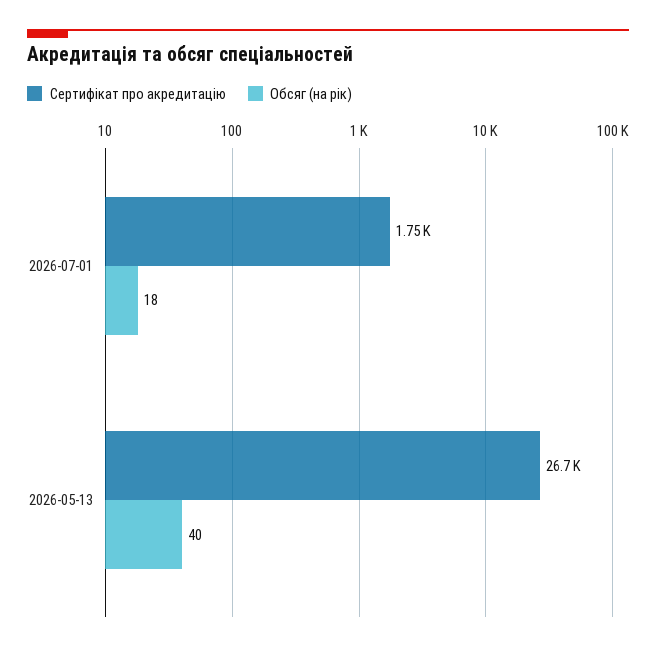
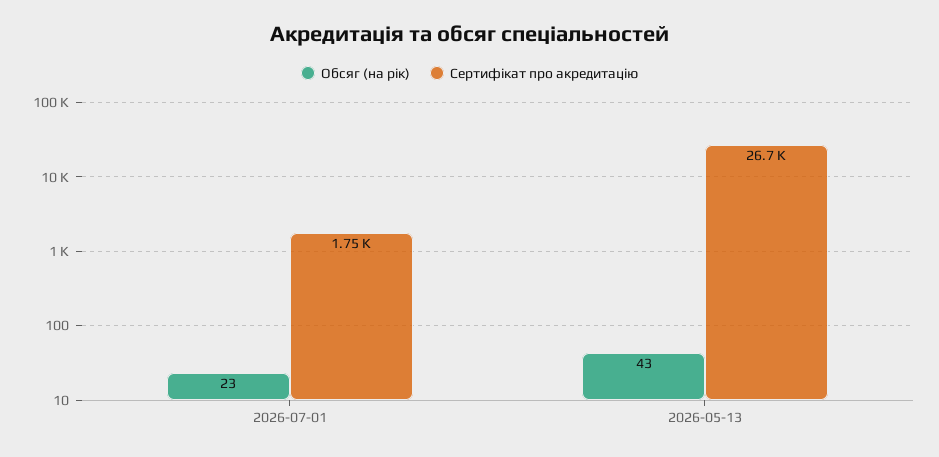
Обсяг (на рік), 2026-07-01: 18 -> 23
Обсяг (на рік), 2026-05-13: 40 -> 43

